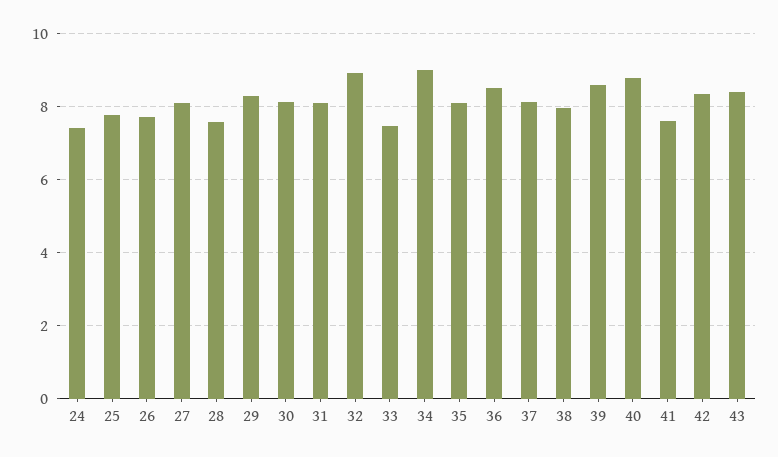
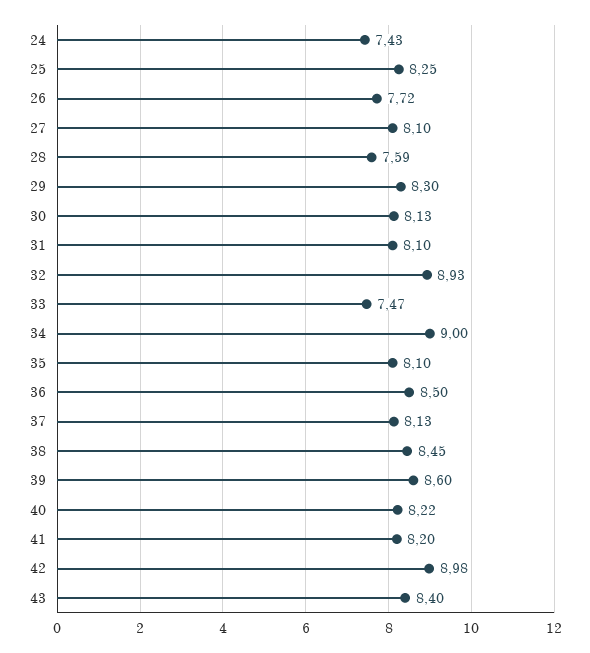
25: 7.8 -> 8.25
38: 8 -> 8.45
40: 8.8 -> 8.22
41: 7.6 -> 8.2
42: 8.4 -> 8.98

